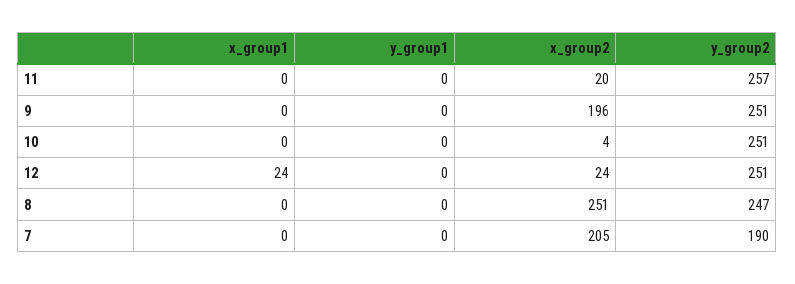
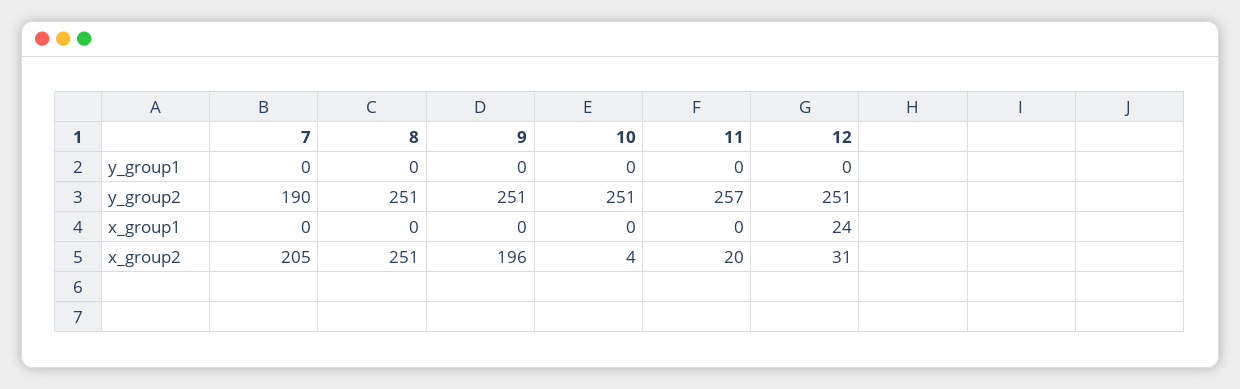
x_group2, 12: 24 -> 31
y_group2, 8: 247 -> 251

